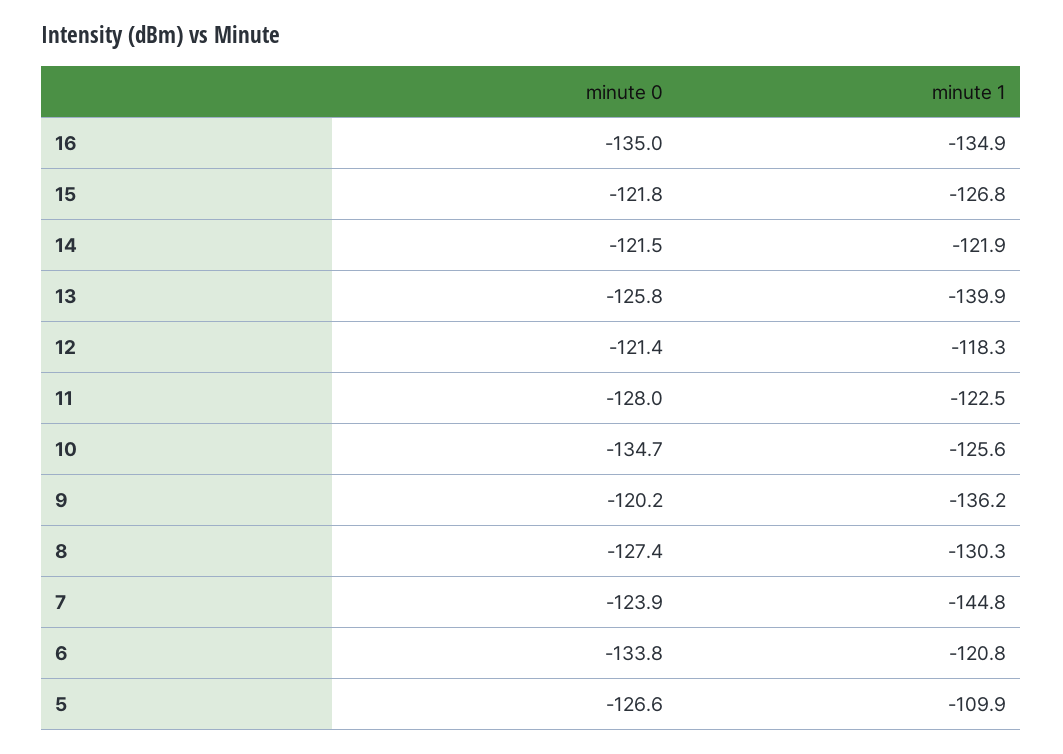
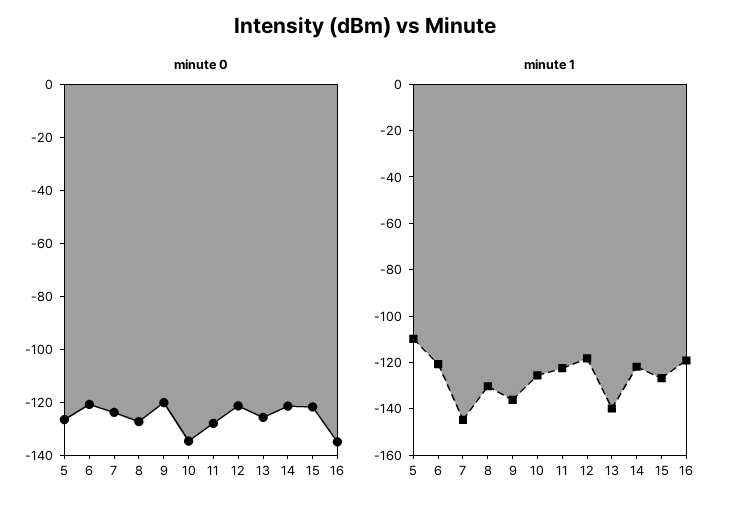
minute 1, 16: -134.9 -> -120
minute 0, 6: -133.8 -> -120

